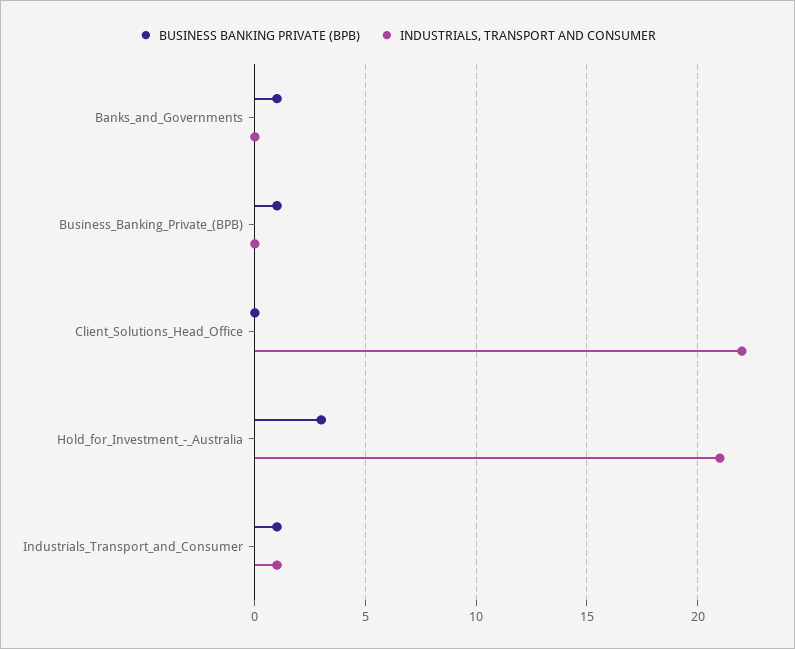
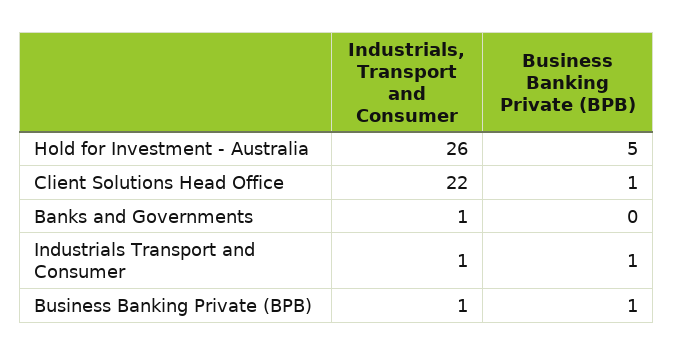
BUSINESS BANKING PRIVATE (BPB), Banks_and_Governments: 1 -> 0
INDUSTRIALS, TRANSPORT AND CONSUMER, Banks_and_Governments: 0 -> 1
INDUSTRIALS, TRANSPORT AND CONSUMER, Business_Banking_Private_(BPB): 0 -> 1
BUSINESS BANKING PRIVATE (BPB), Client_Solutions_Head_Office: 0 -> 1
BUSINESS BANKING PRIVATE (BPB), Hold_for_Investment_-_Australia: 3 -> 5
INDUSTRIALS, TRANSPORT AND CONSUMER, Hold_for_Investment_-_Australia: 21 -> 26

